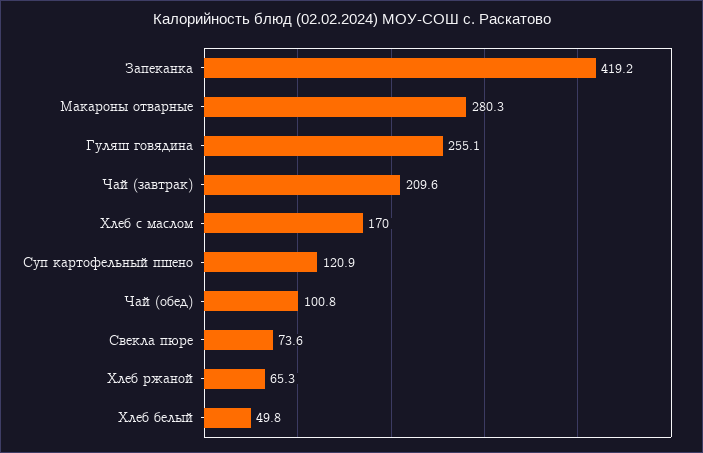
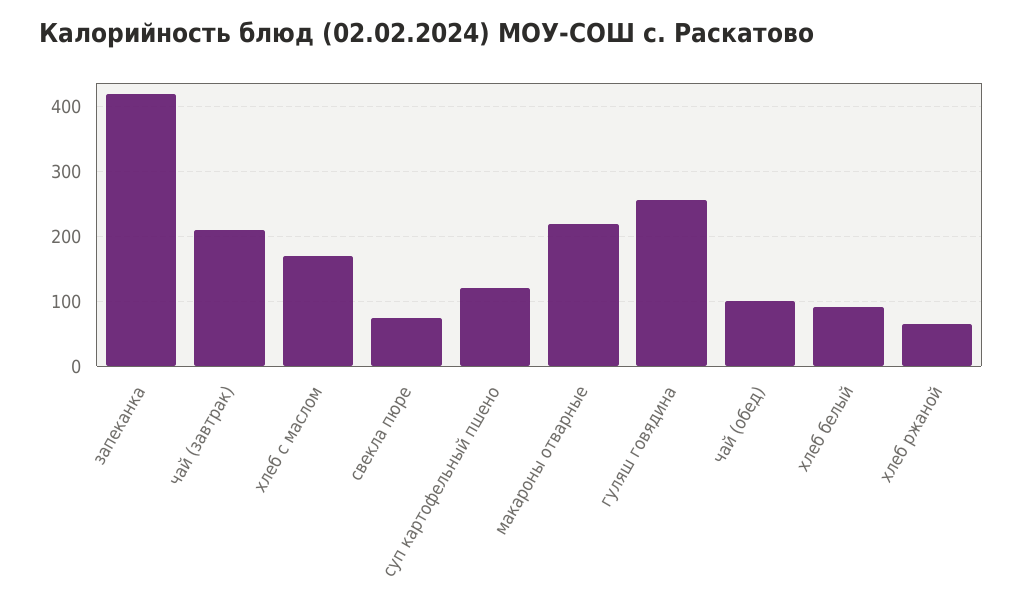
Макароны отварные: 280.3 -> 220
Хлеб белый: 49.8 -> 90

